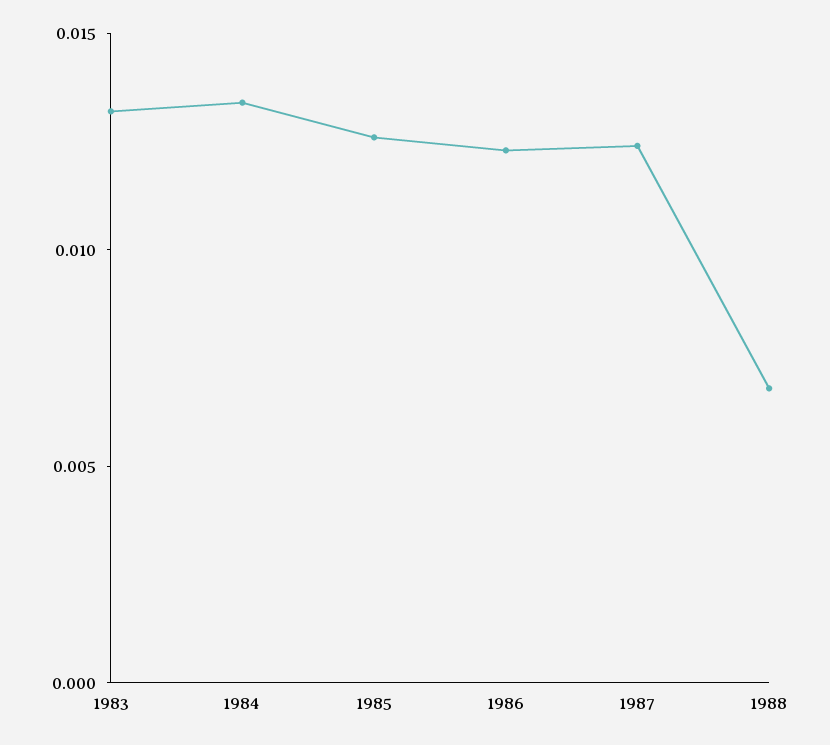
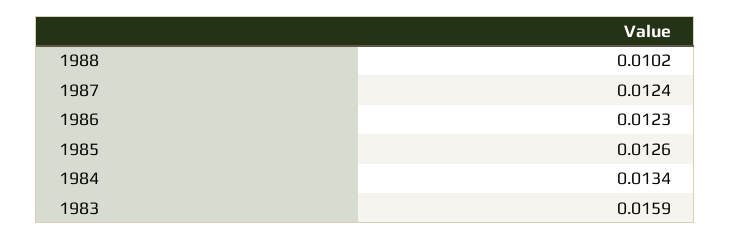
1983: 0.013 -> 0.0159
1988: 0.007 -> 0.0102

